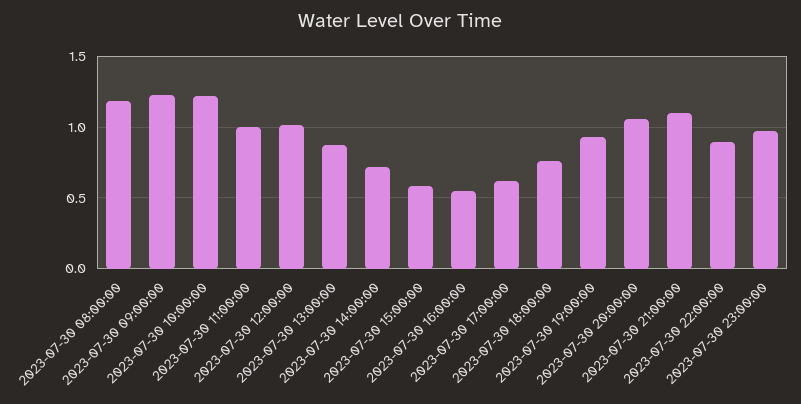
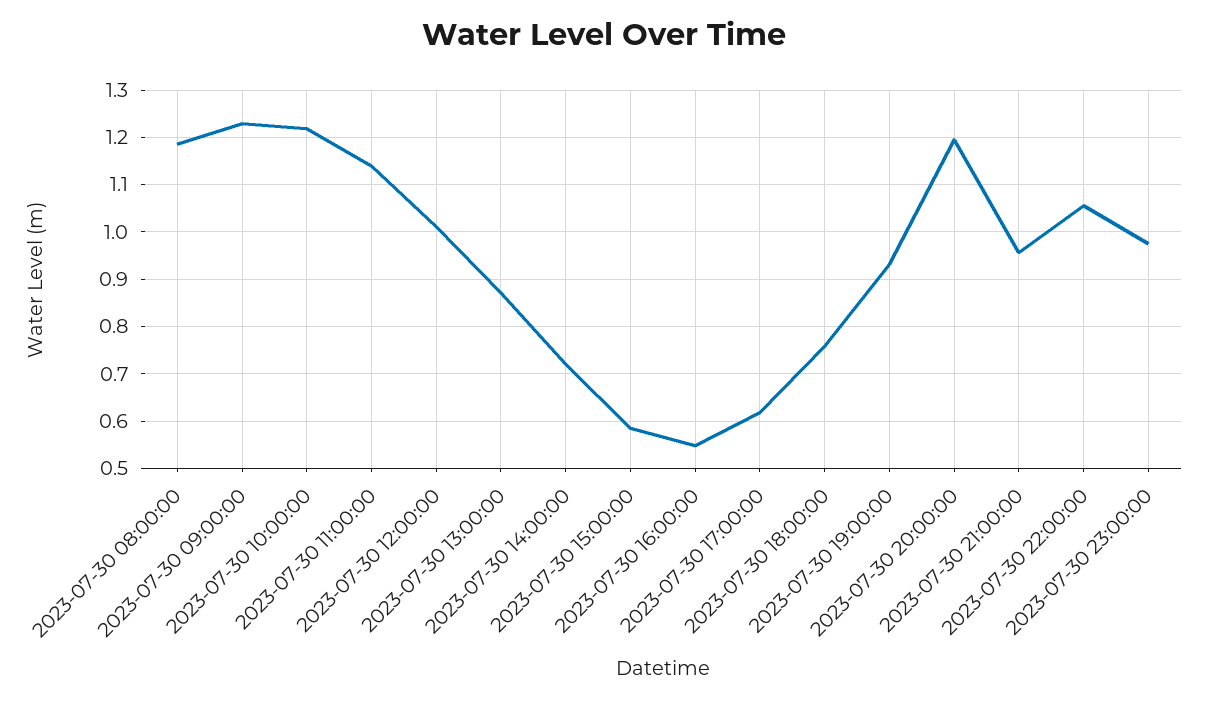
2023-07-30 11:00:00: 1 -> 1.14
2023-07-30 20:00:00: 1.05 -> 1.2
2023-07-30 21:00:00: 1.1 -> 0.96
2023-07-30 22:00:00: 0.9 -> 1.06

